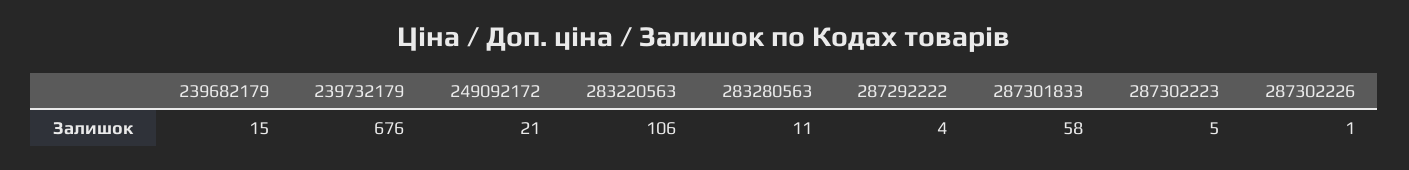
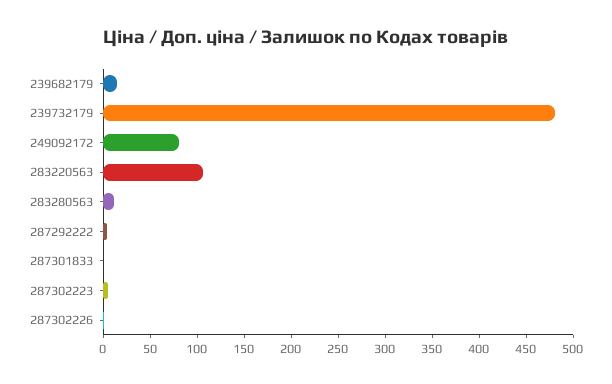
239732179: 676 -> 480
249092172: 21 -> 80
287301833: 58 -> 0

